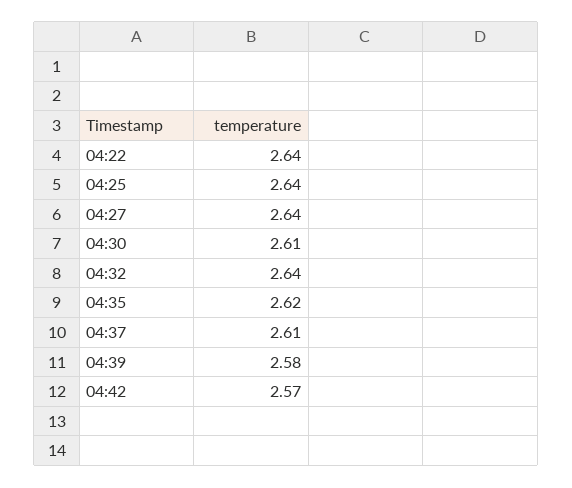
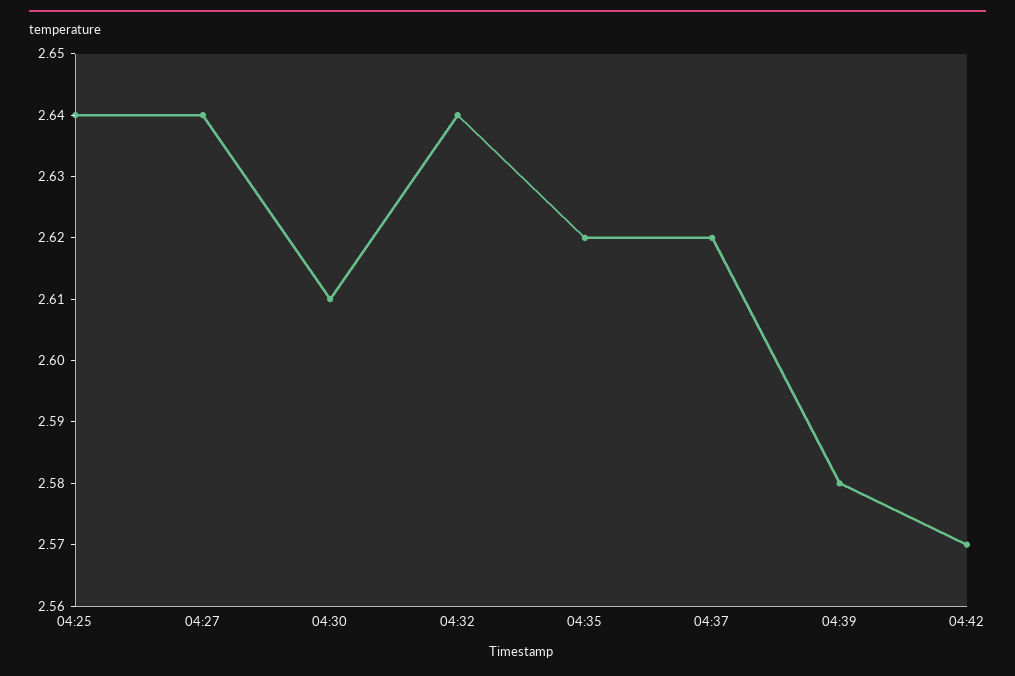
04:22: 2.64 -> none
04:37: 2.61 -> 2.62

